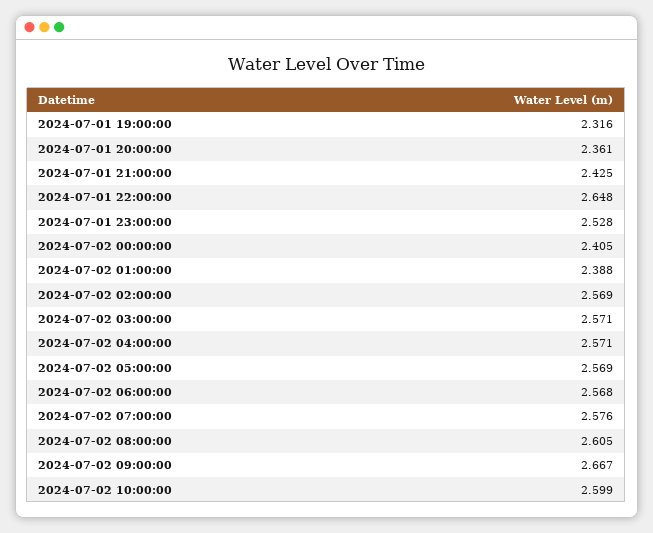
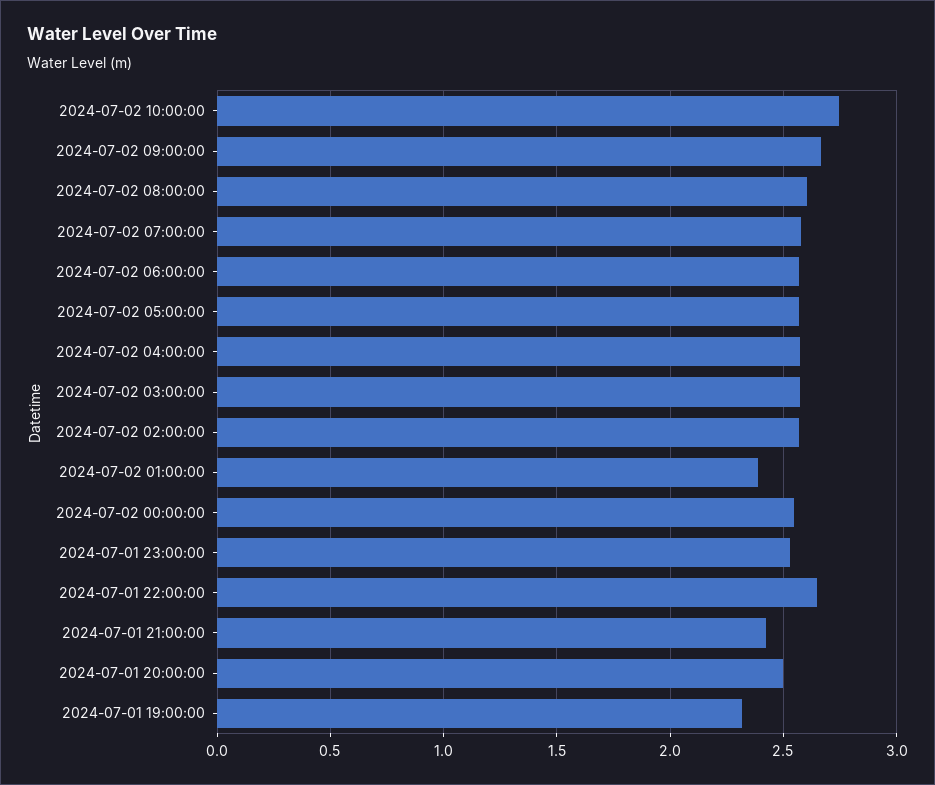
2024-07-01 20:00:00: 2.361 -> 2.5
2024-07-02 00:00:00: 2.405 -> 2.55
2024-07-02 10:00:00: 2.599 -> 2.75

